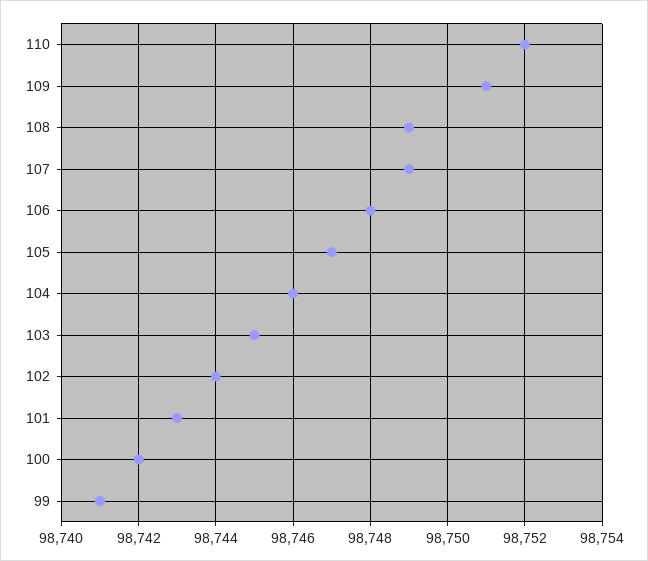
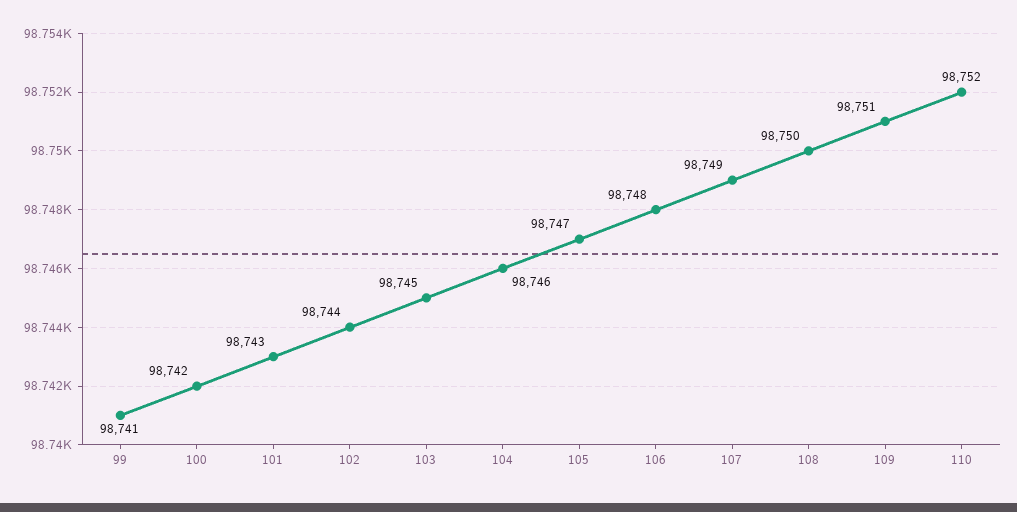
108: 98749 -> 98750

